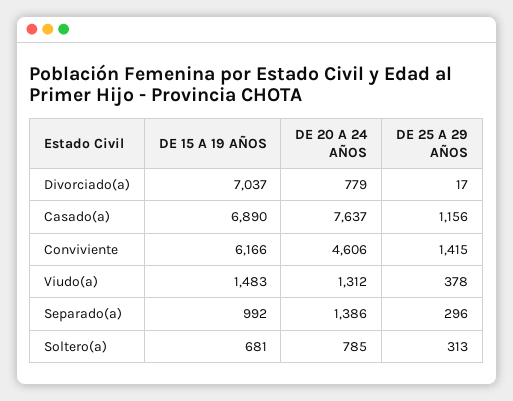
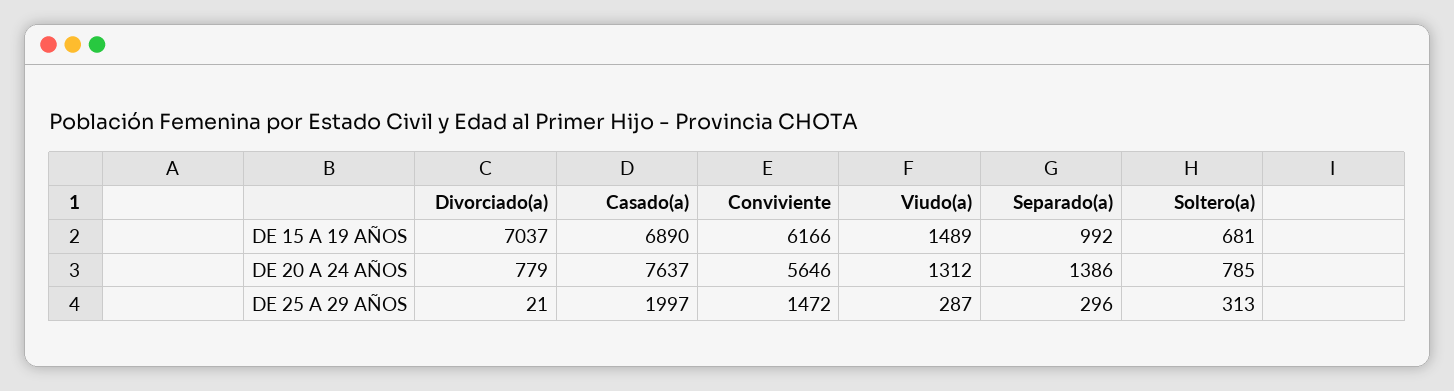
DE 25 A 29 AÑOS, Divorciado(a): 17 -> 21
DE 25 A 29 AÑOS, Casado(a): 1156 -> 1997
DE 20 A 24 AÑOS, Conviviente: 4606 -> 5646
DE 25 A 29 AÑOS, Conviviente: 1415 -> 1472
DE 15 A 19 AÑOS, Viudo(a): 1483 -> 1489
DE 25 A 29 AÑOS, Viudo(a): 378 -> 287

